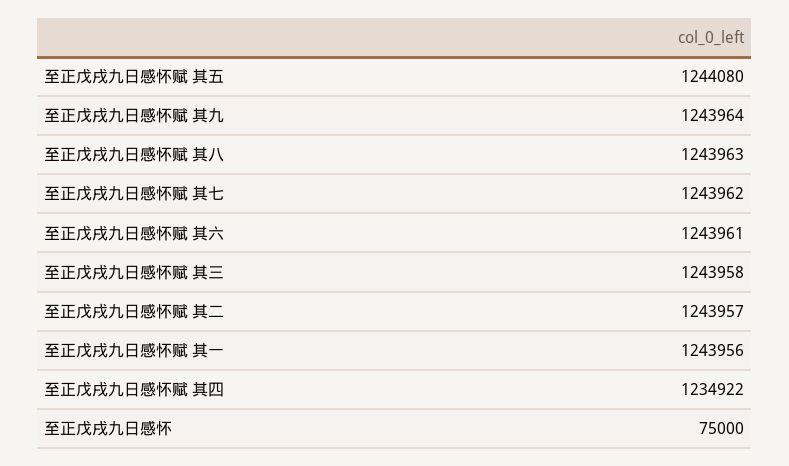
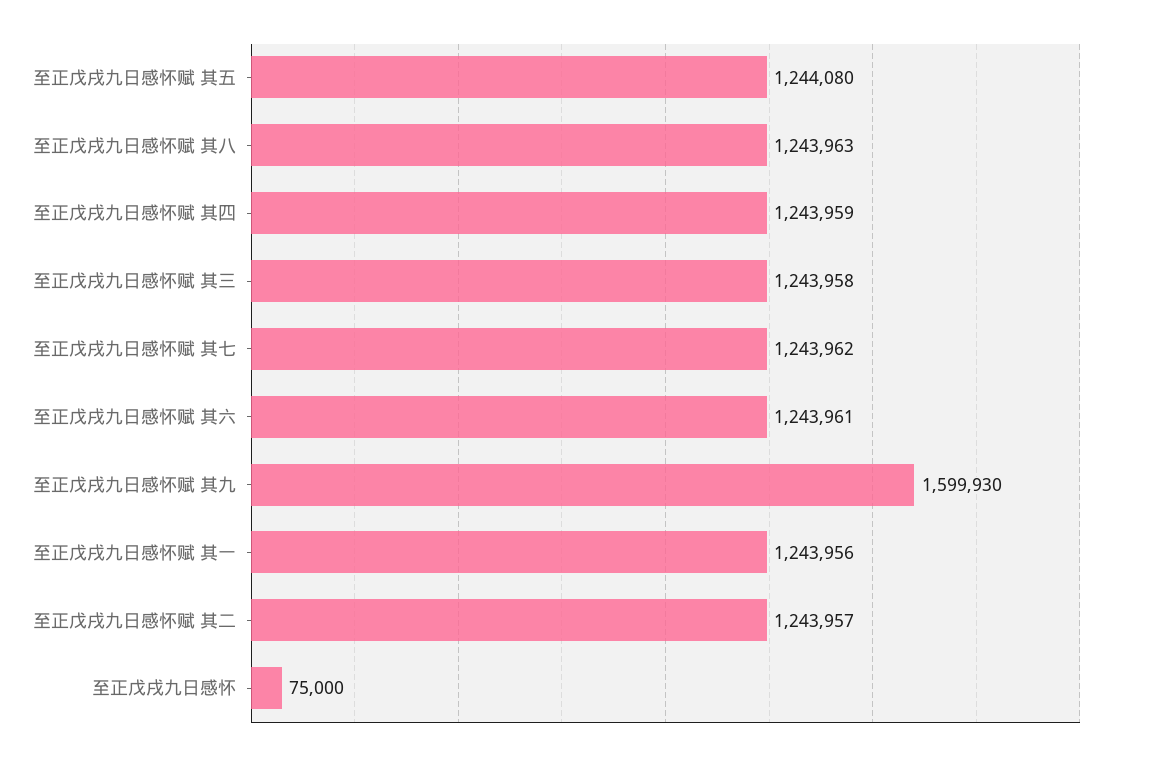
至正戊戌九日感怀赋 其九: 1243964 -> 1599930
至正戊戌九日感怀赋 其四: 1234922 -> 1243959

